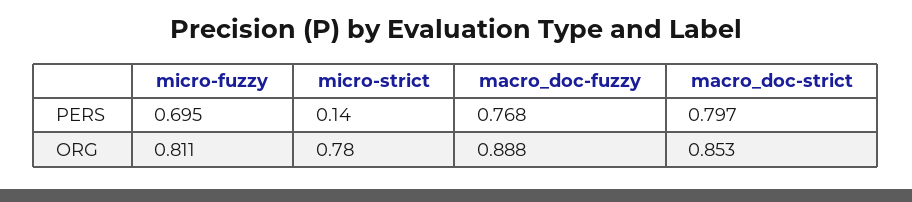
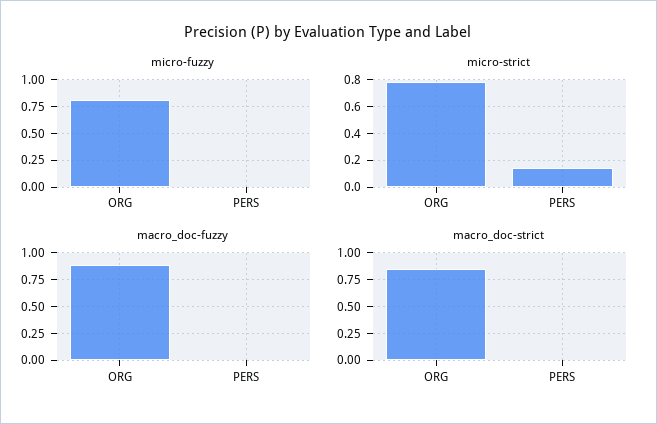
micro-fuzzy, PERS: 0.695 -> 0
macro_doc-fuzzy, PERS: 0.768 -> 0
macro_doc-strict, PERS: 0.797 -> 0

